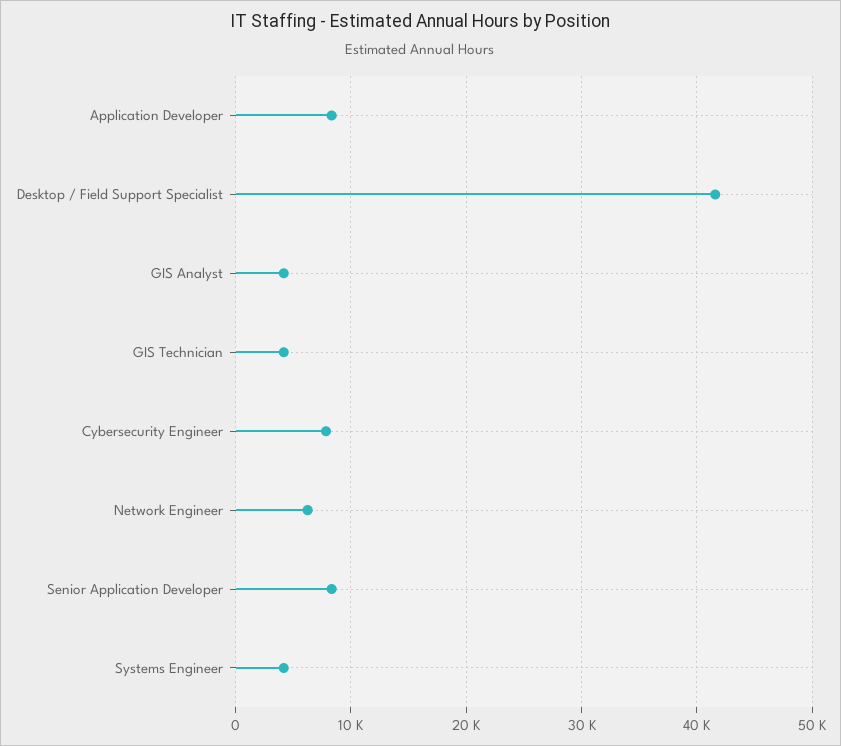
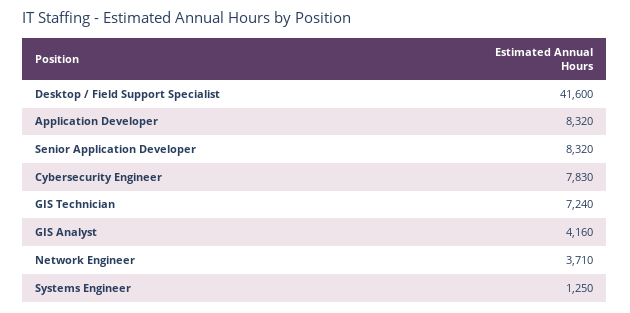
GIS Technician: 4000 -> 7240
Network Engineer: 6000 -> 3710
Systems Engineer: 4000 -> 1250

